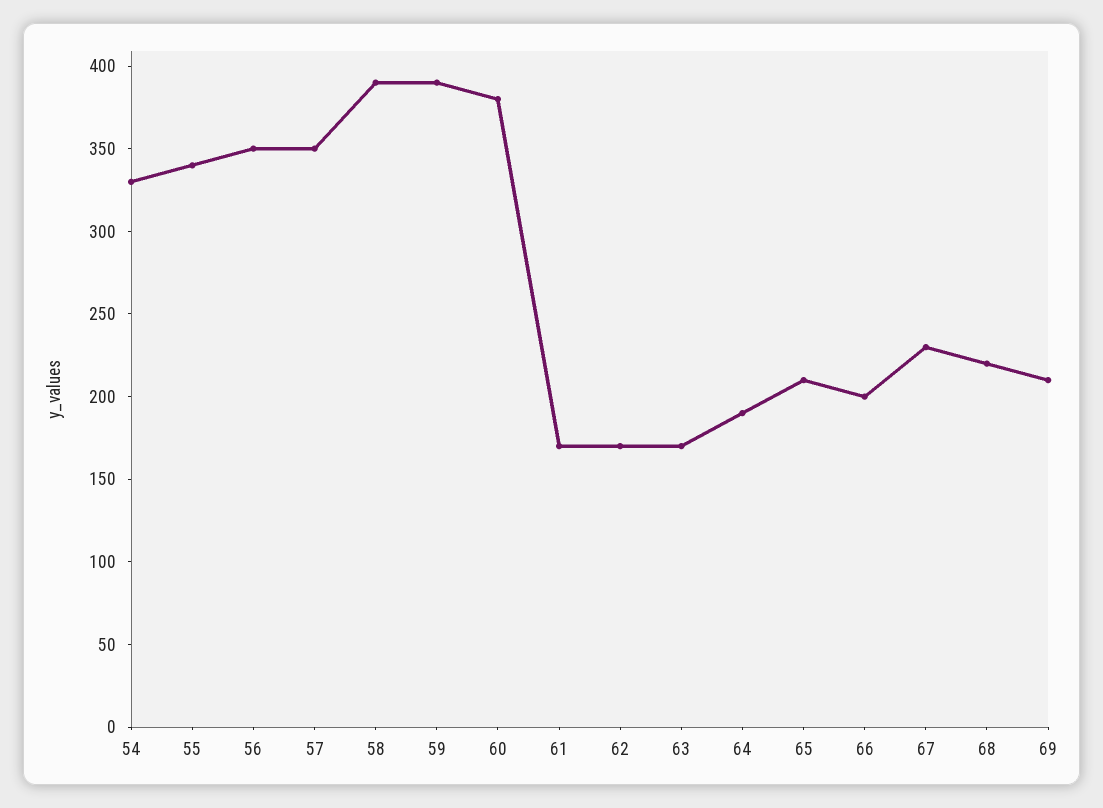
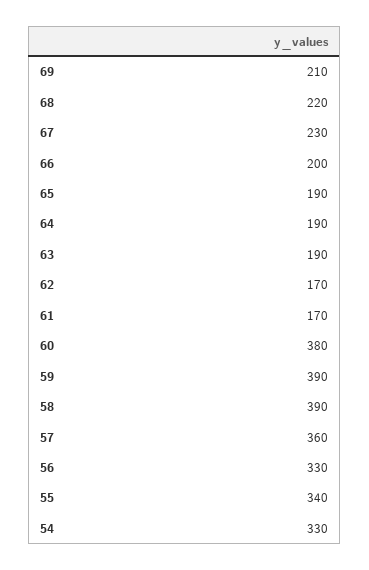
56: 350 -> 330
57: 350 -> 360
63: 170 -> 190
65: 210 -> 190

